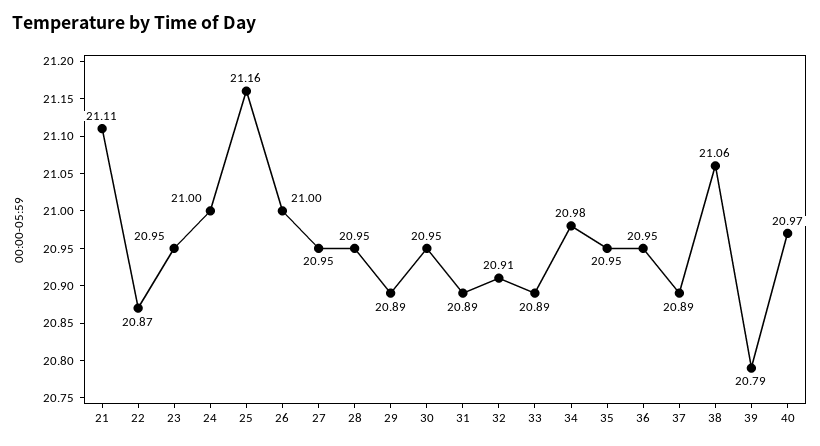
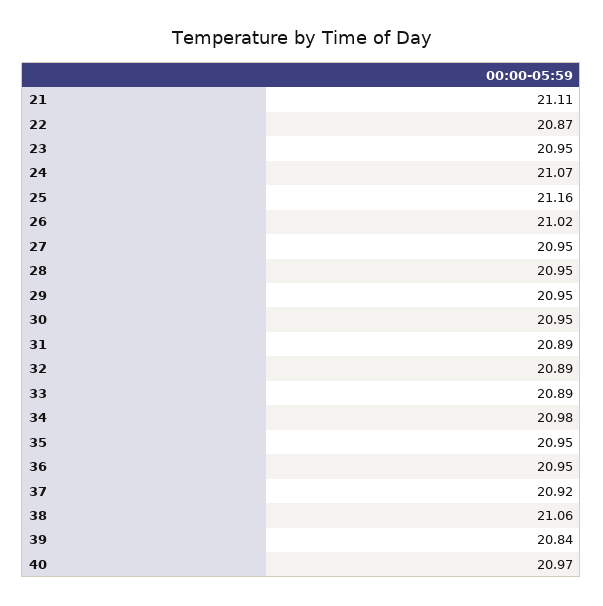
24: 21 -> 21.07
26: 21 -> 21.02
29: 20.89 -> 20.95
32: 20.91 -> 20.89
37: 20.89 -> 20.92
39: 20.79 -> 20.84

